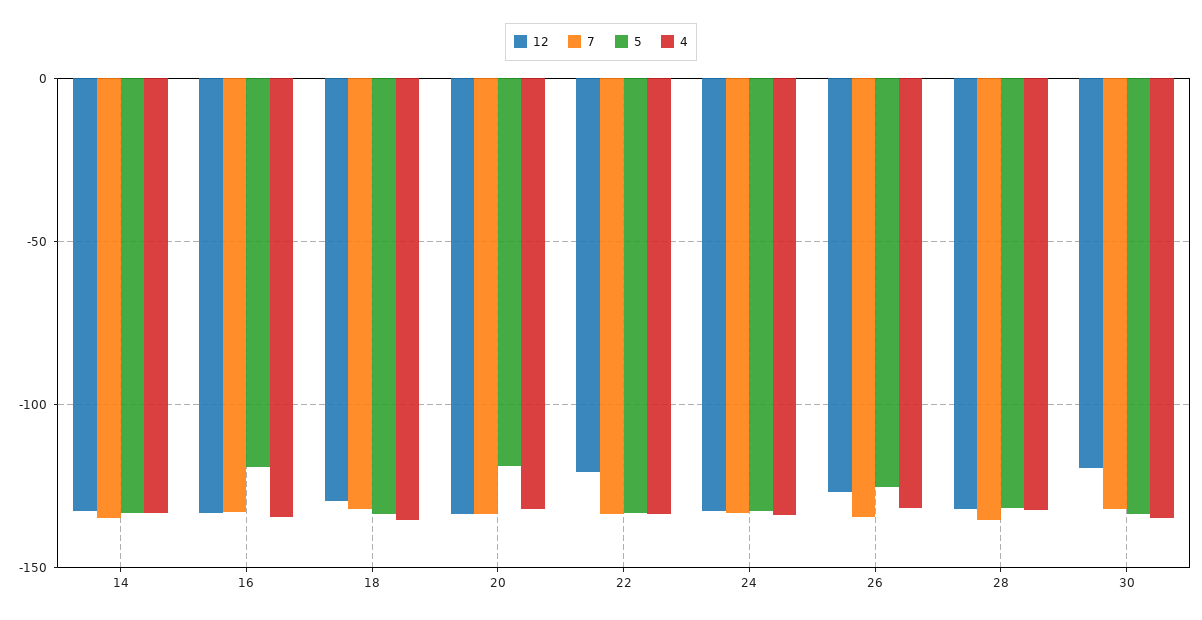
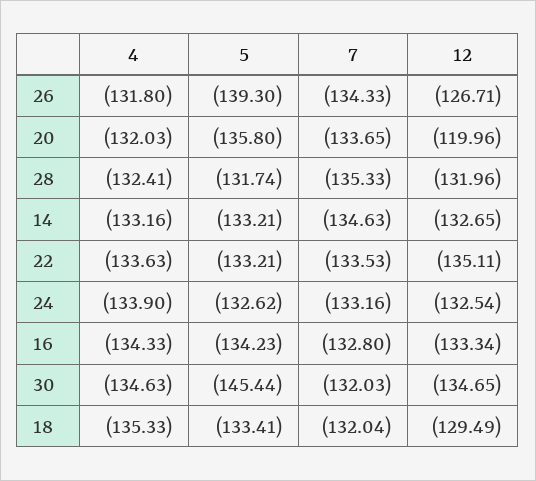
5, 16: -120 -> -134.23
12, 20: -135 -> -119.96
5, 20: -120 -> -135.8
12, 22: -120 -> -135.11
5, 26: -125 -> -139.3
12, 30: -120 -> -134.65
5, 30: -135 -> -145.44

